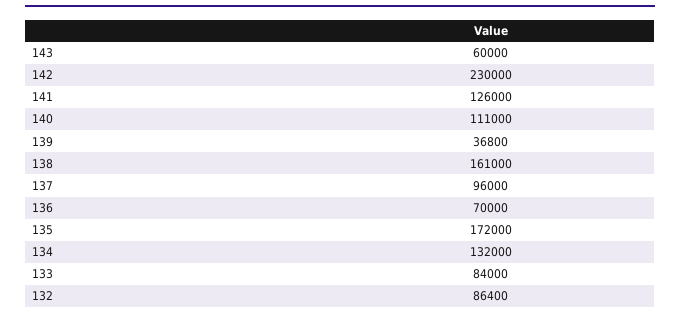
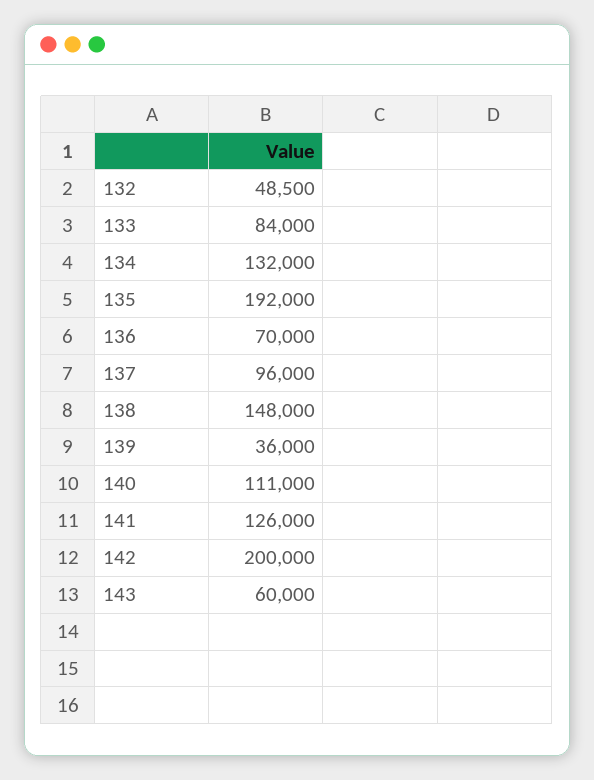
142: 230000 -> 200000
139: 36800 -> 36000
138: 161000 -> 148000
135: 172000 -> 192000
132: 86400 -> 48500

